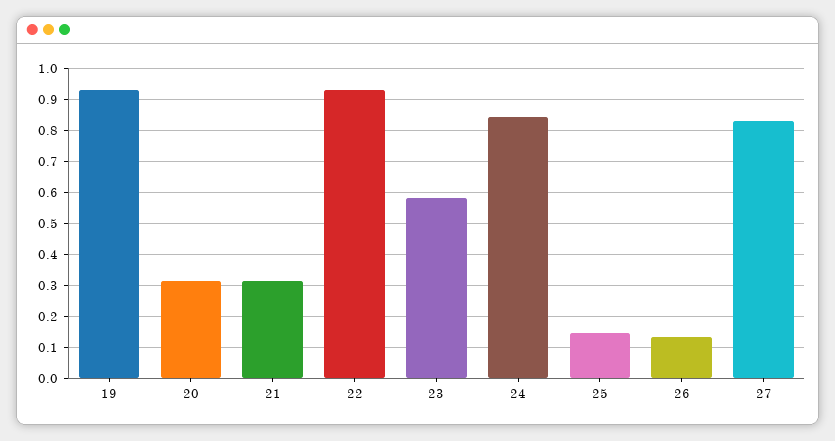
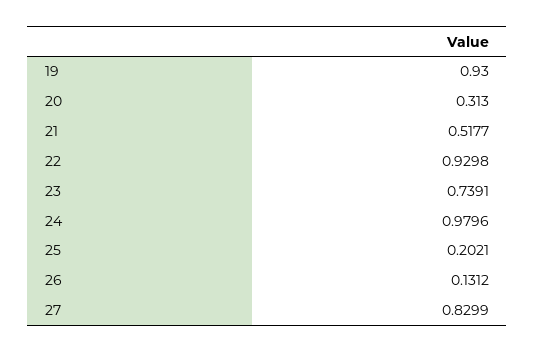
21: 0.32 -> 0.5177
23: 0.58 -> 0.7391
24: 0.84 -> 0.9796
25: 0.14 -> 0.2021

